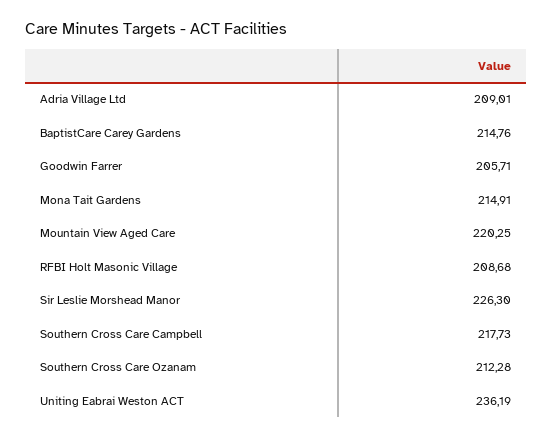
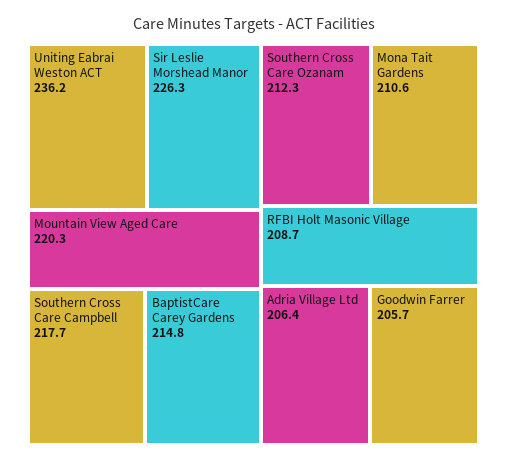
Adria Village Ltd: 209.01 -> 206.4
Mona Tait Gardens: 214.91 -> 210.6

